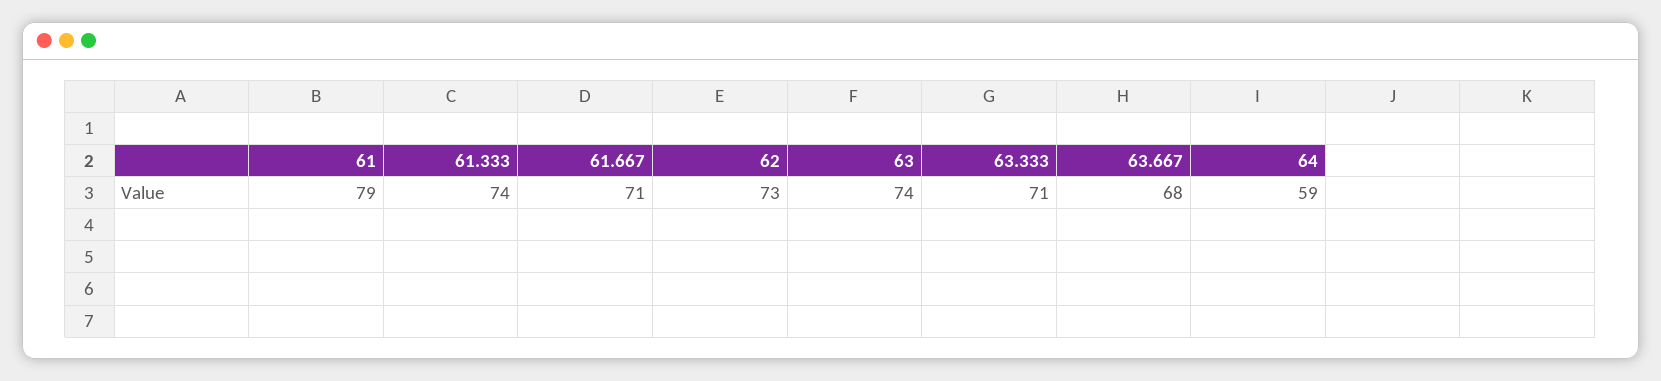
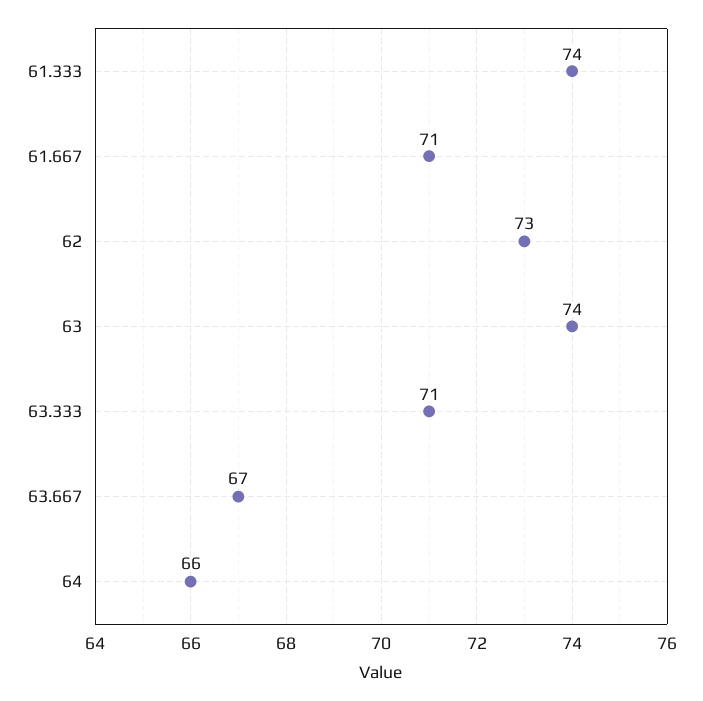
61: 79 -> none
63.667: 68 -> 67
64: 59 -> 66

